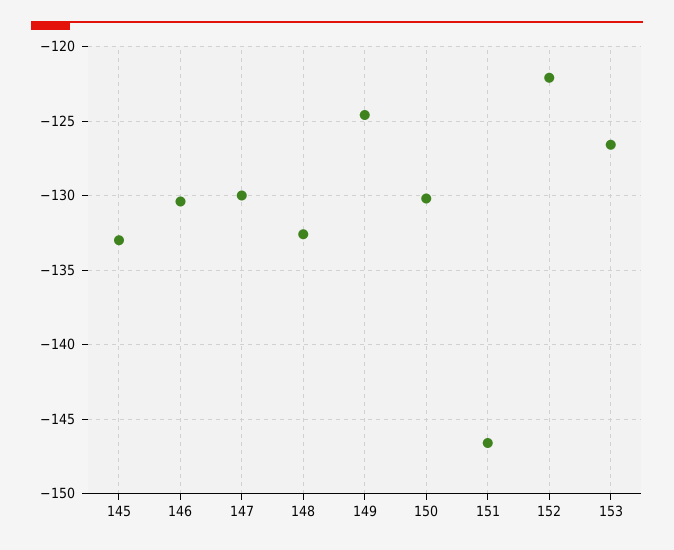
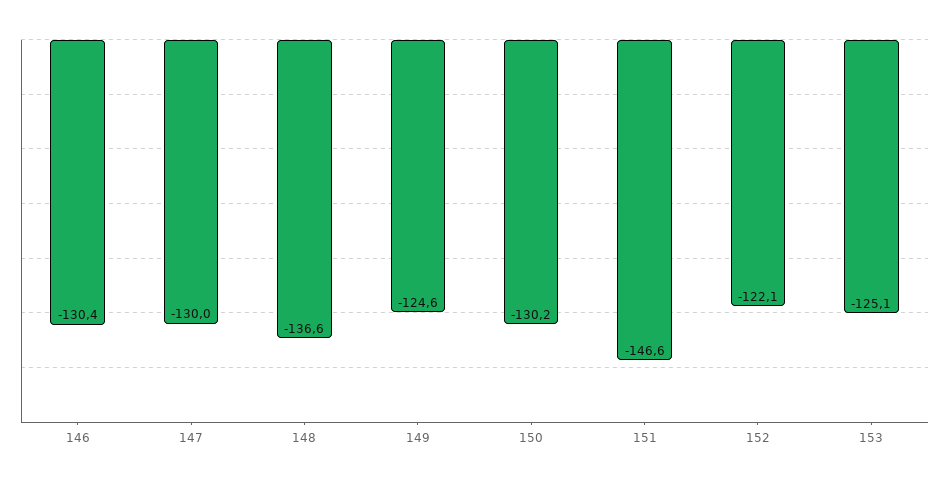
145: -133 -> none
148: -132.5 -> -136.6
153: -126.5 -> -125.1

